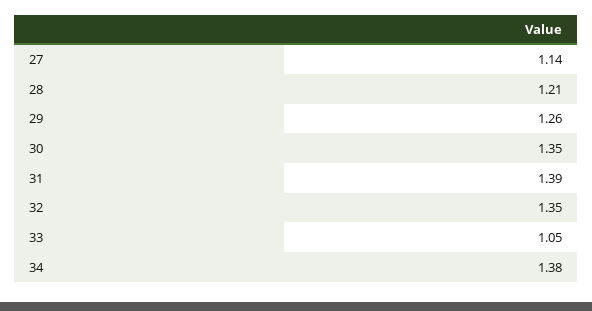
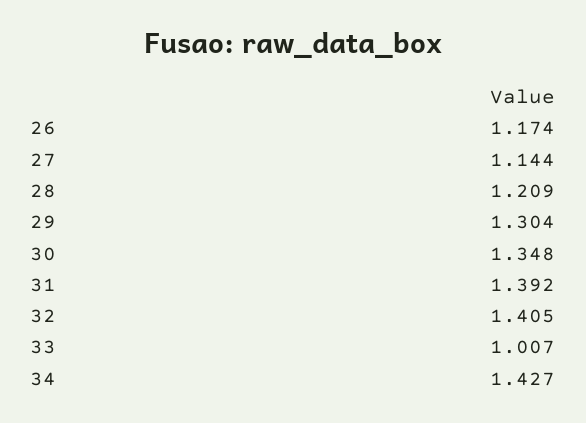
29: 1.26 -> 1.304
32: 1.35 -> 1.405
33: 1.05 -> 1.007
34: 1.38 -> 1.427
26: none -> 1.174

